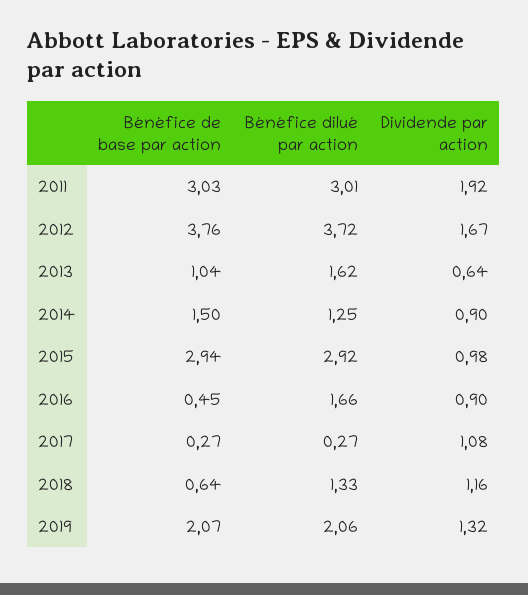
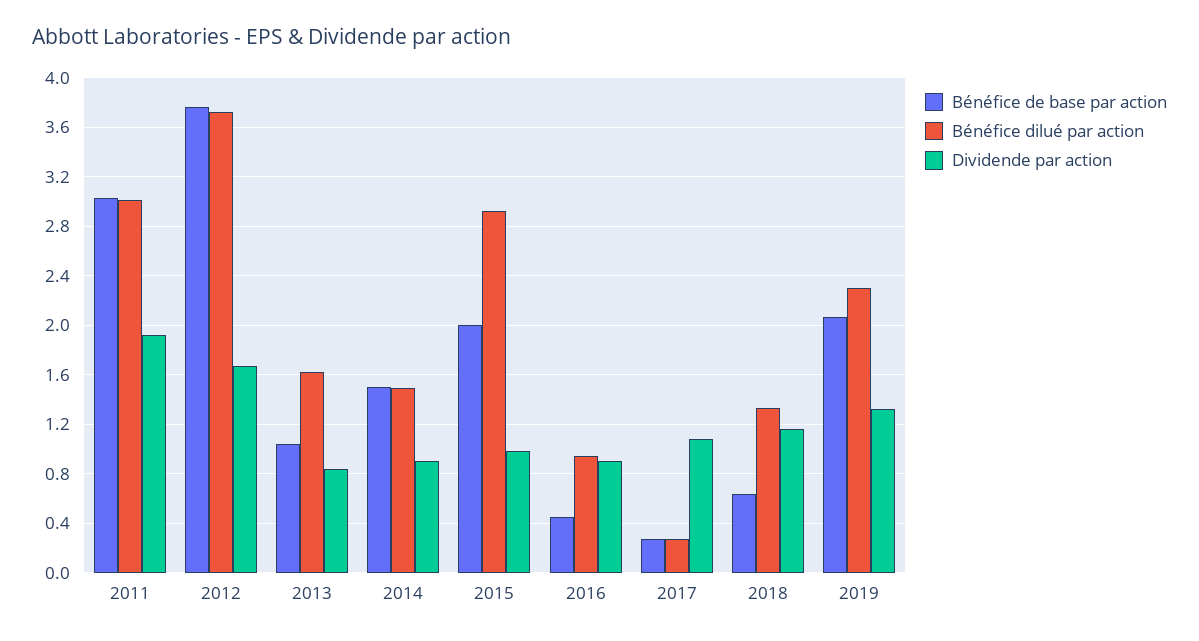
Dividende par action, 2013: 0.64 -> 0.85
Bénéfice dilué par action, 2014: 1.25 -> 1.5
Bénéfice de base par action, 2015: 2.94 -> 2
Bénéfice dilué par action, 2016: 1.66 -> 0.95
Bénéfice dilué par action, 2019: 2.06 -> 2.3

